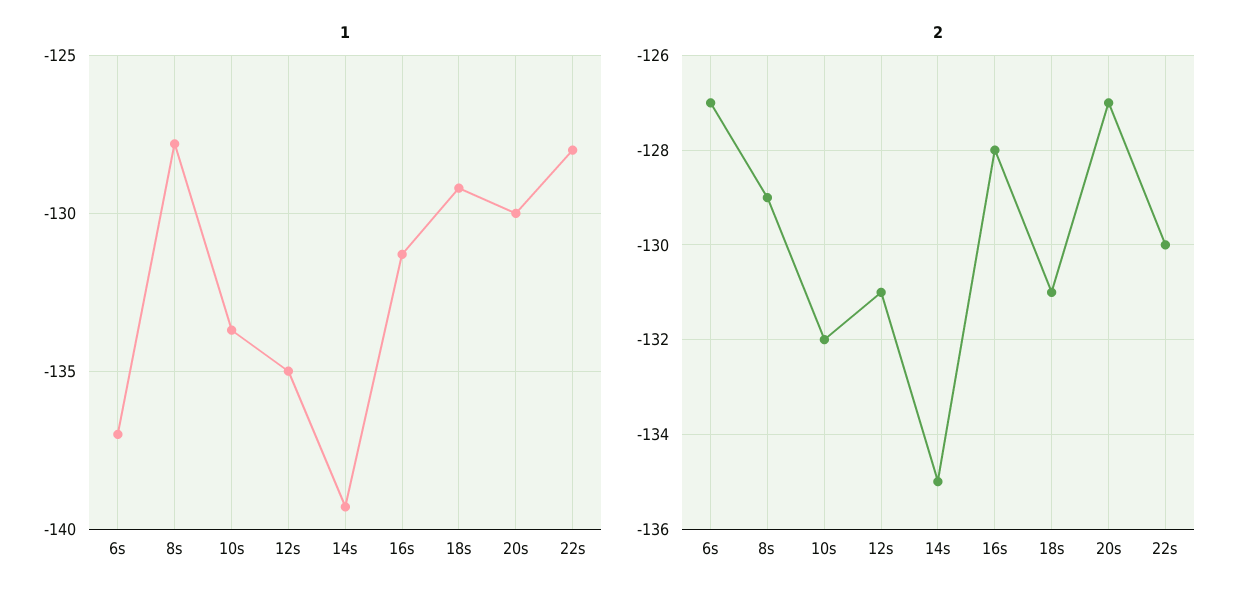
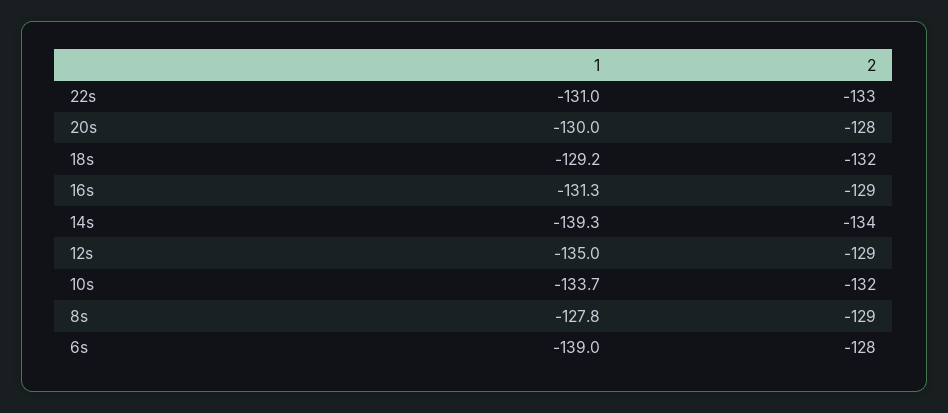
1, 6s: -137 -> -139
1, 22s: -128 -> -131
2, 6s: -127 -> -128
2, 12s: -131 -> -129
2, 14s: -135 -> -134
2, 16s: -128 -> -129
2, 18s: -131 -> -132
2, 20s: -127 -> -128
2, 22s: -130 -> -133

